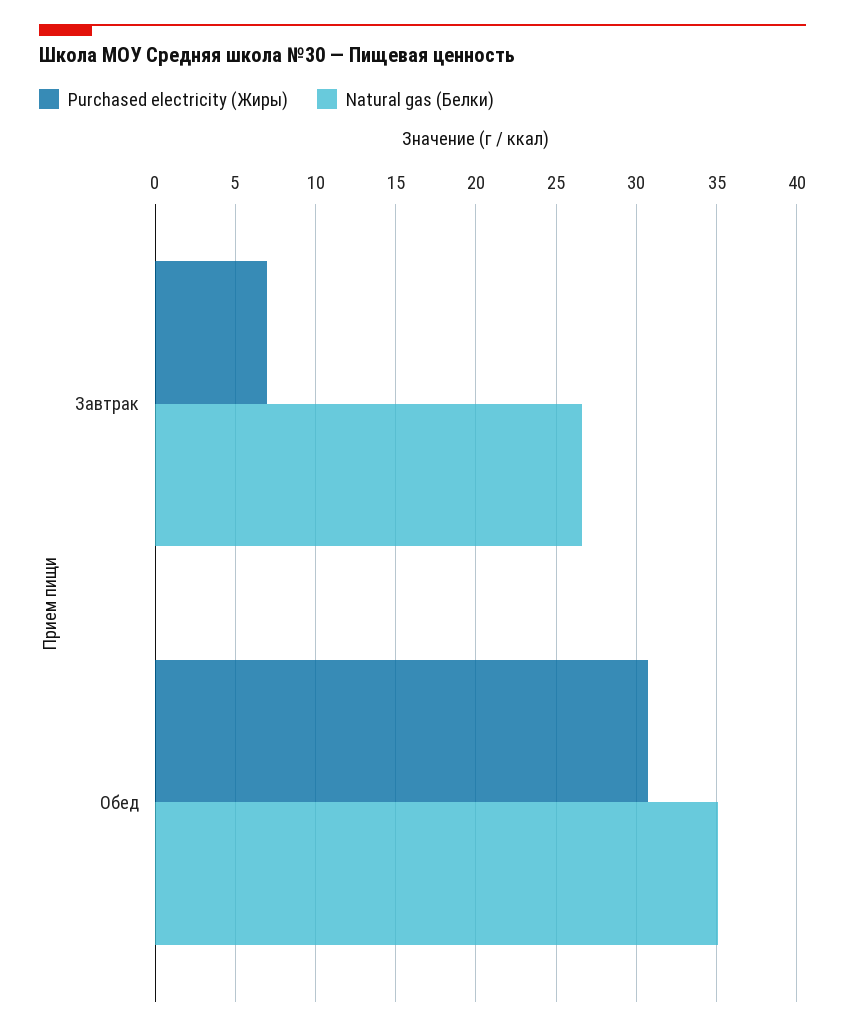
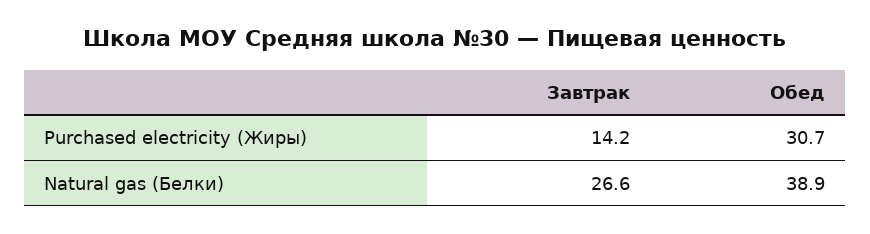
Purchased electricity (Жиры), Завтрак: 7 -> 14.2
Natural gas (Белки), Обед: 35 -> 38.9

